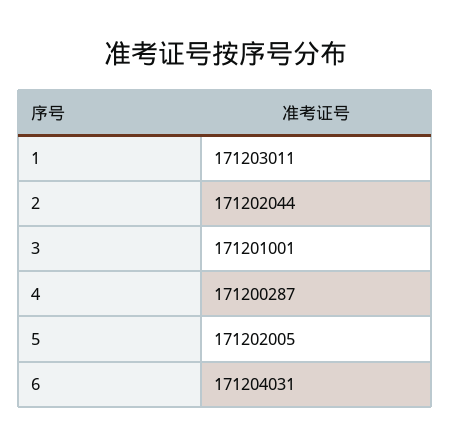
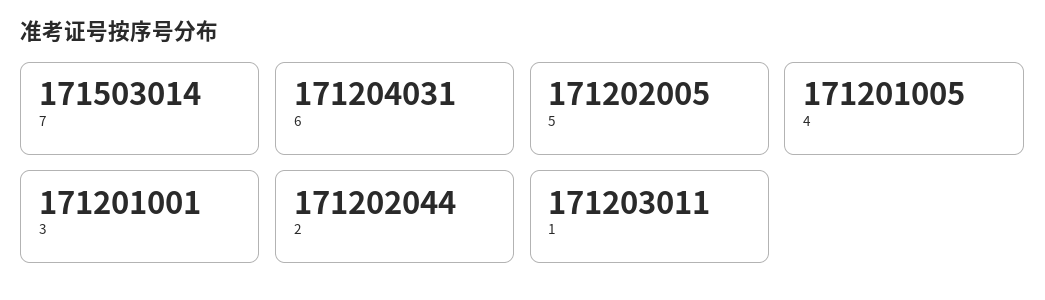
4: 171200287 -> 171201005
7: none -> 171503014

